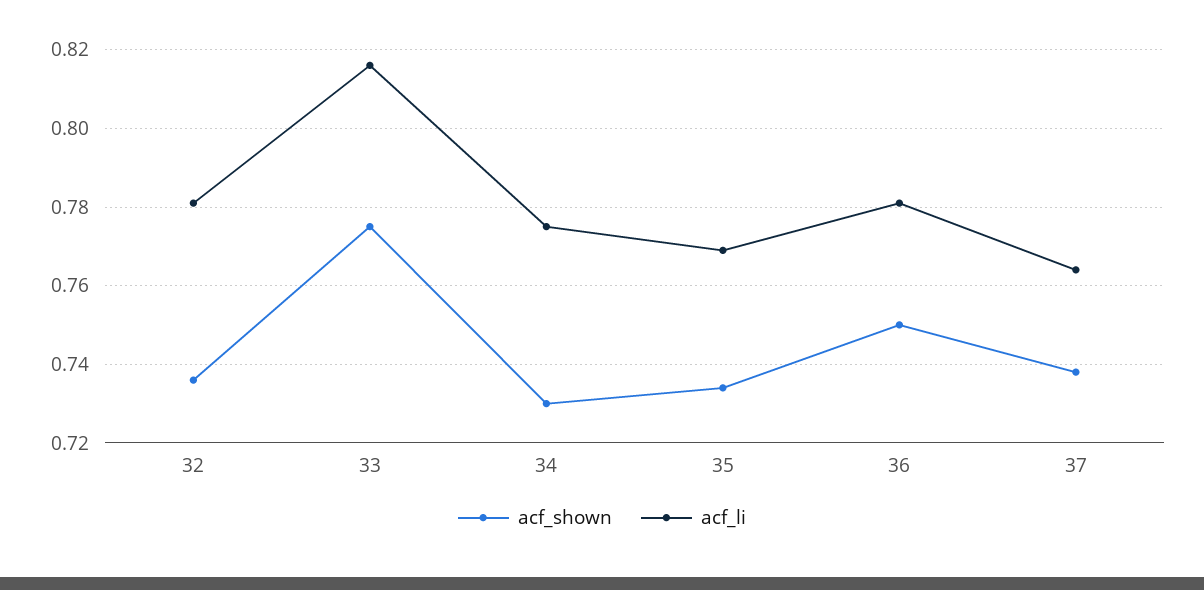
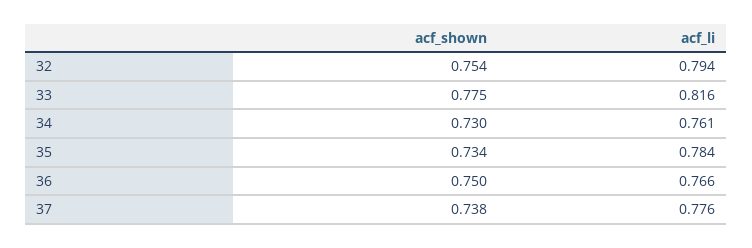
acf_shown, 32: 0.735 -> 0.754
acf_li, 32: 0.78 -> 0.794
acf_li, 34: 0.775 -> 0.761
acf_li, 35: 0.77 -> 0.784
acf_li, 36: 0.78 -> 0.766
acf_li, 37: 0.765 -> 0.776

